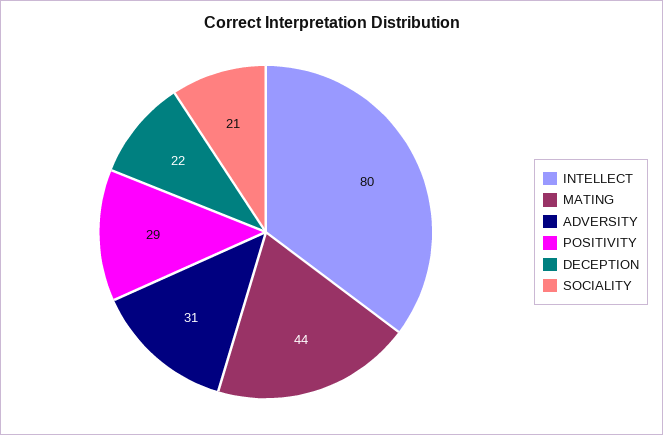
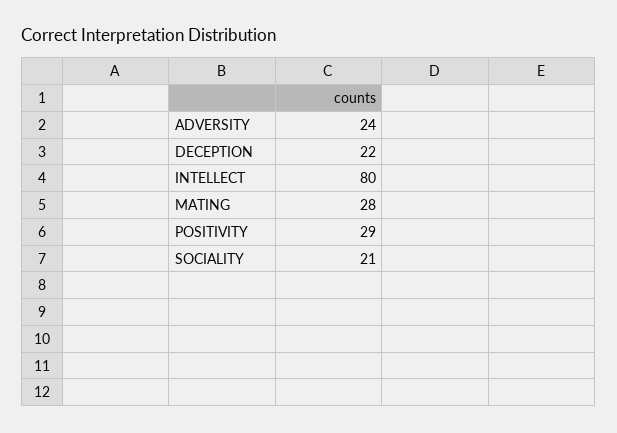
MATING: 44 -> 28
ADVERSITY: 31 -> 24

